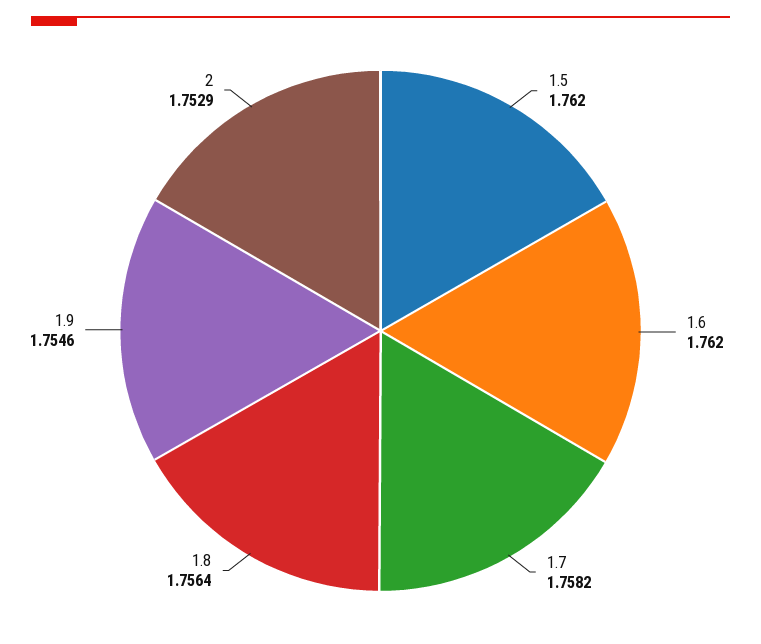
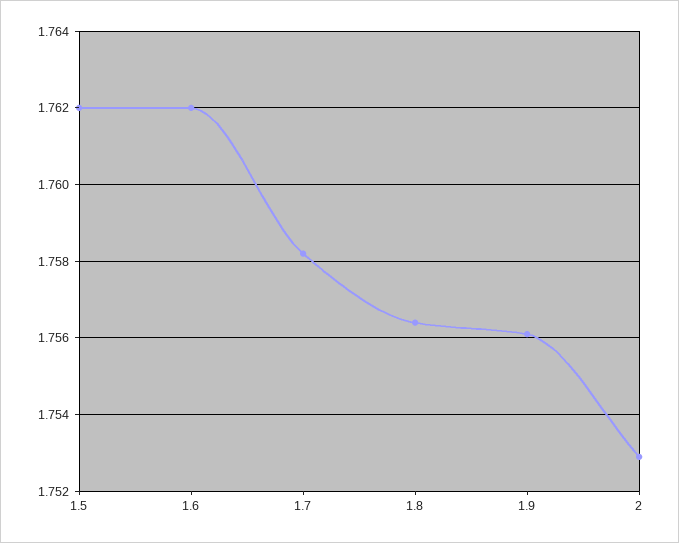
1.9: 1.7546 -> 1.756

